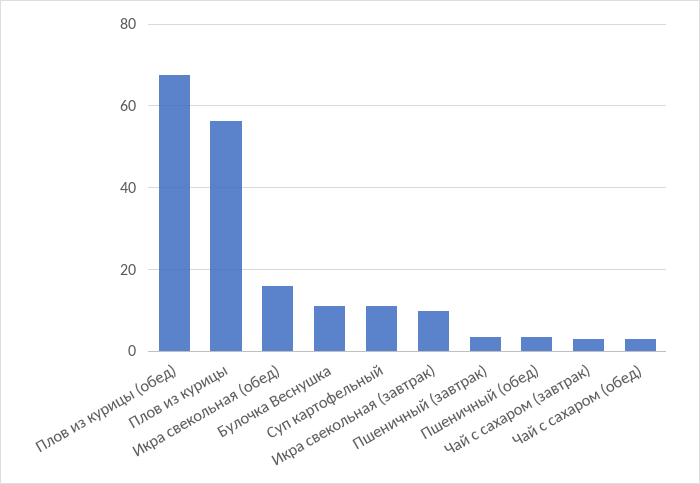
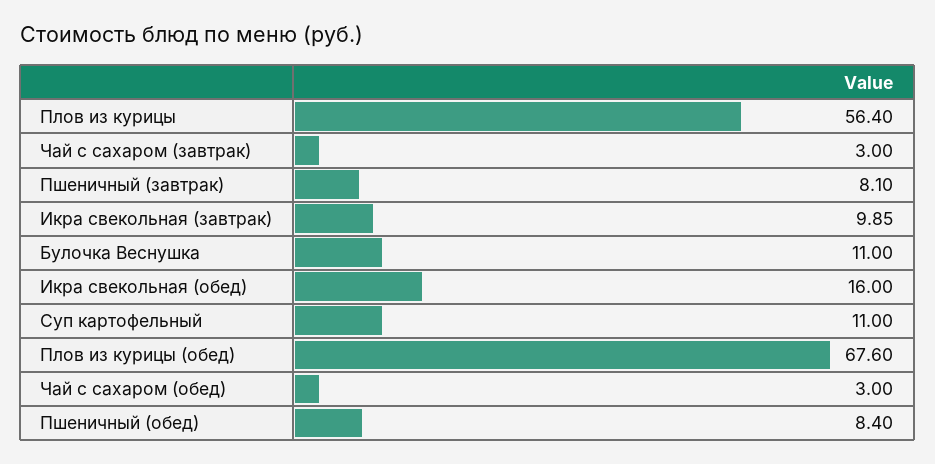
Пшеничный (завтрак): 4 -> 8.1
Пшеничный (обед): 4 -> 8.4

